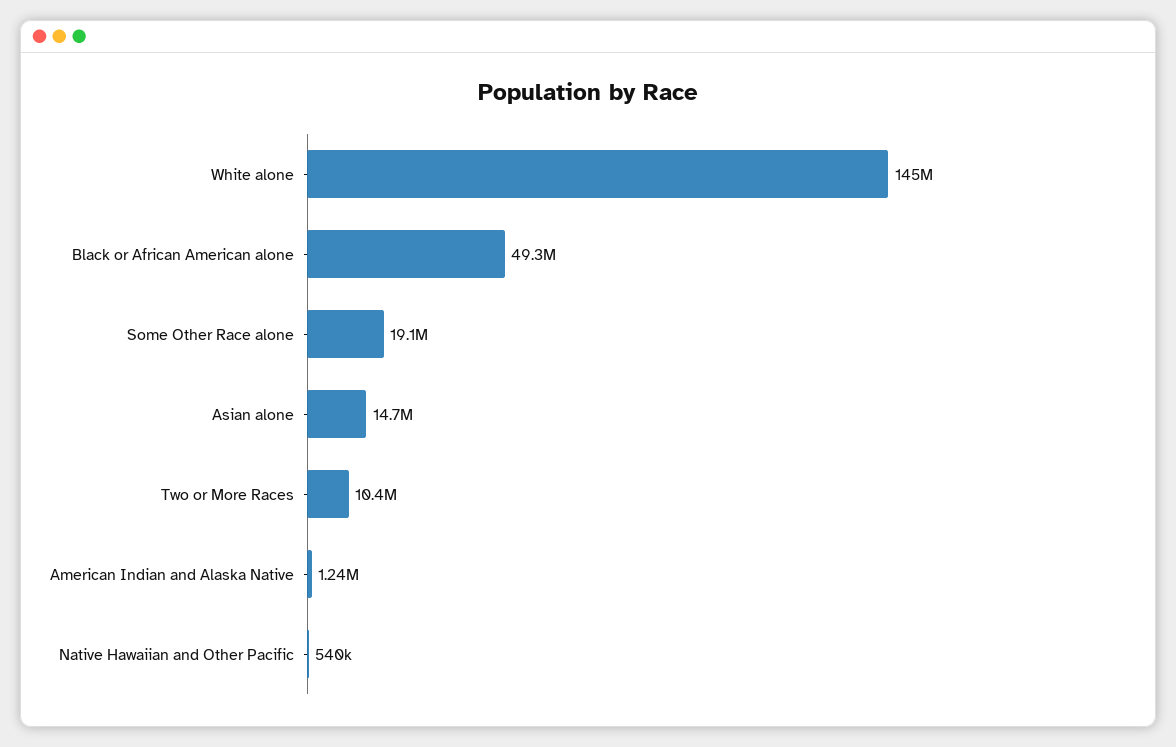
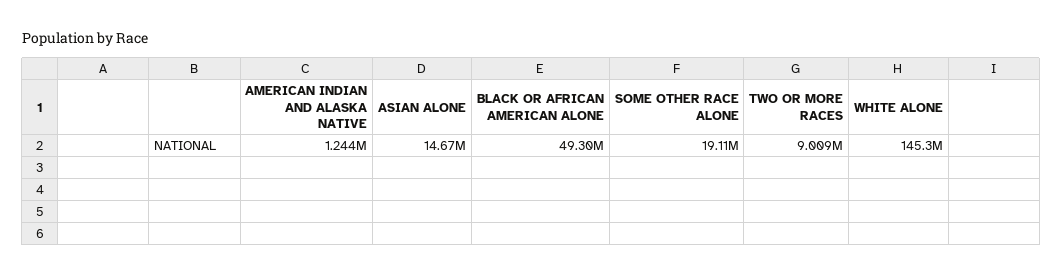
Two or More Races: 10400000 -> 9009000
Native Hawaiian and Other Pacific: 540000 -> none

